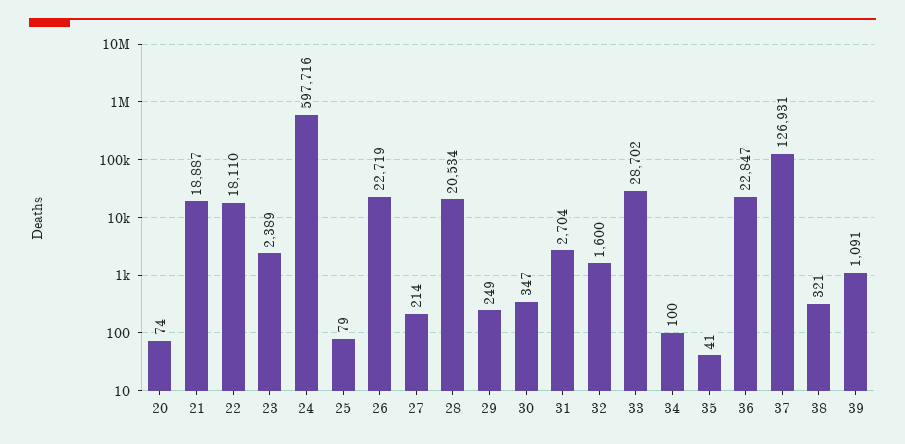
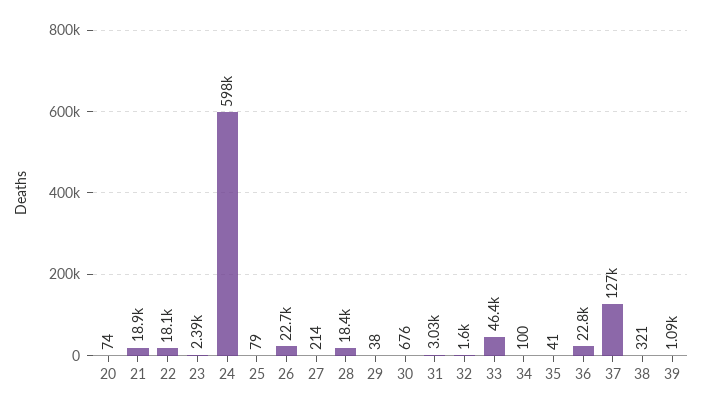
28: 20534 -> 18400
29: 249 -> 38
30: 347 -> 676
31: 2704 -> 3030
33: 28702 -> 46400

